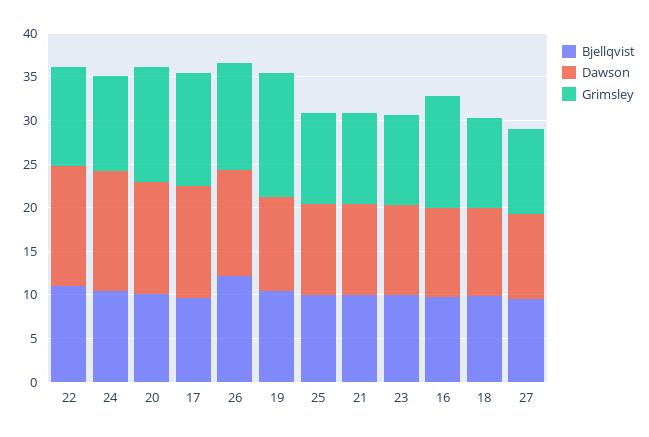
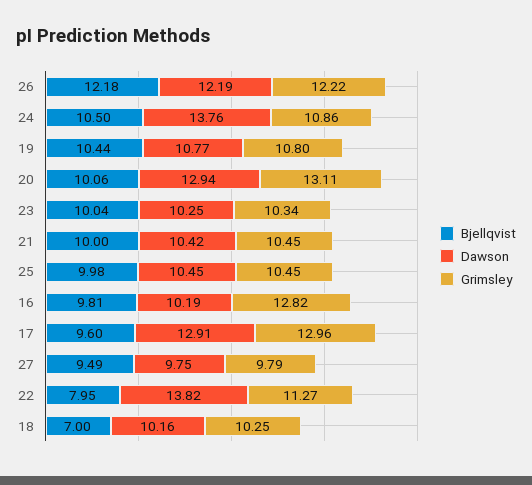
Bjellqvist, 22: 11 -> 7.95
Grimsley, 19: 14 -> 10.8
Bjellqvist, 18: 10 -> 7

